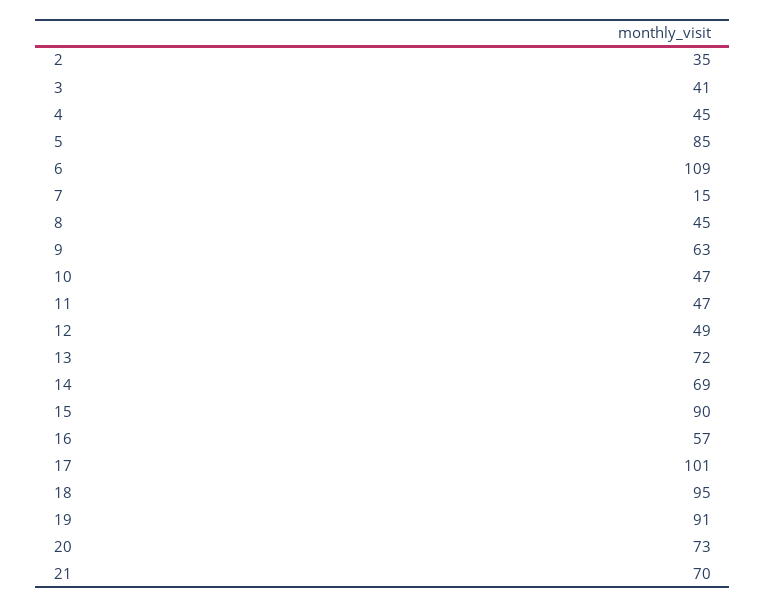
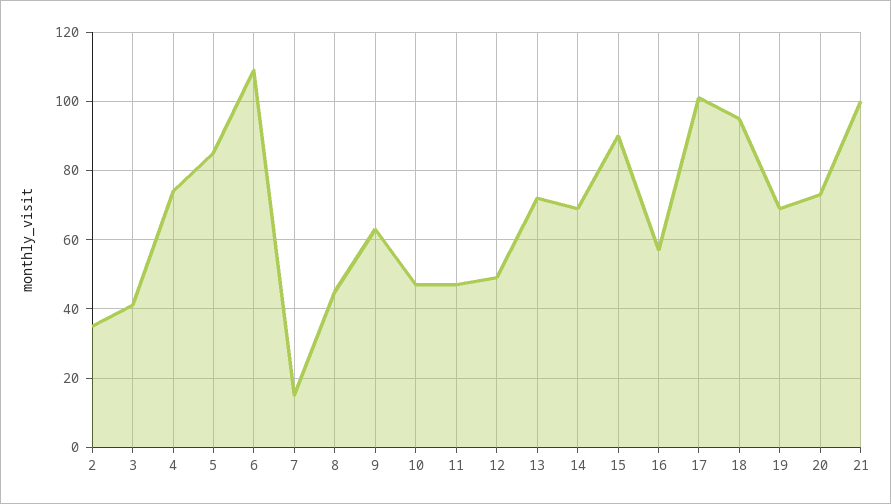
4: 45 -> 75
19: 91 -> 70
21: 70 -> 100

